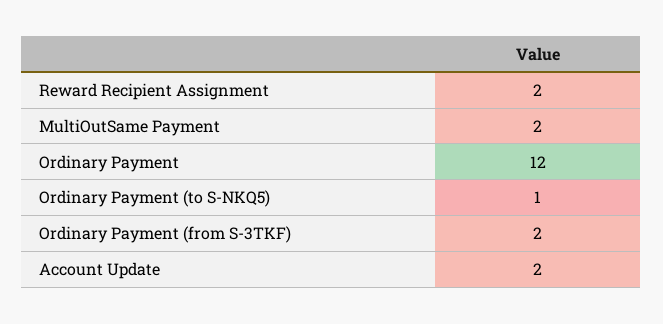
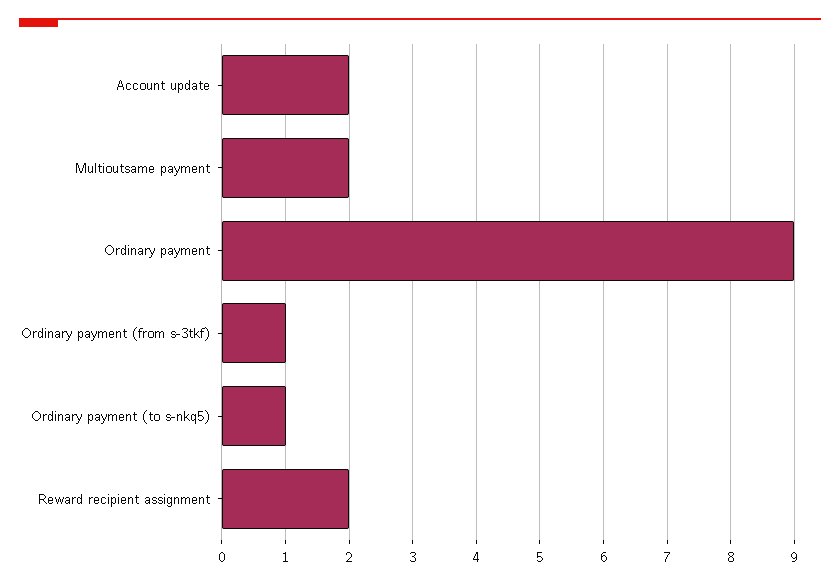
Ordinary Payment: 12 -> 9
Ordinary Payment (from S-3TKF): 2 -> 1

